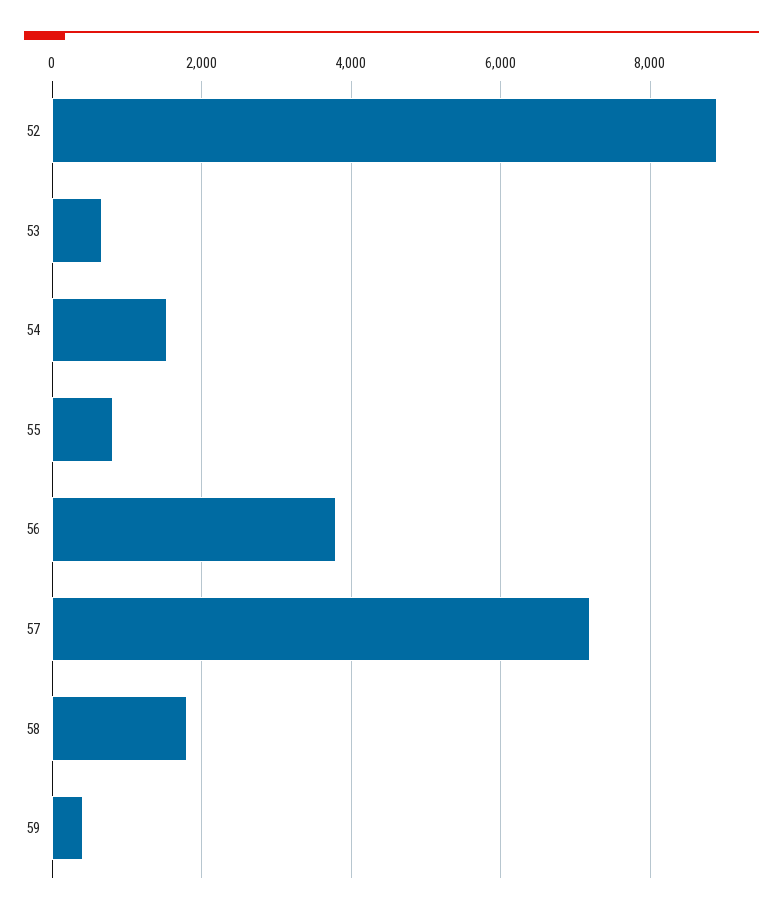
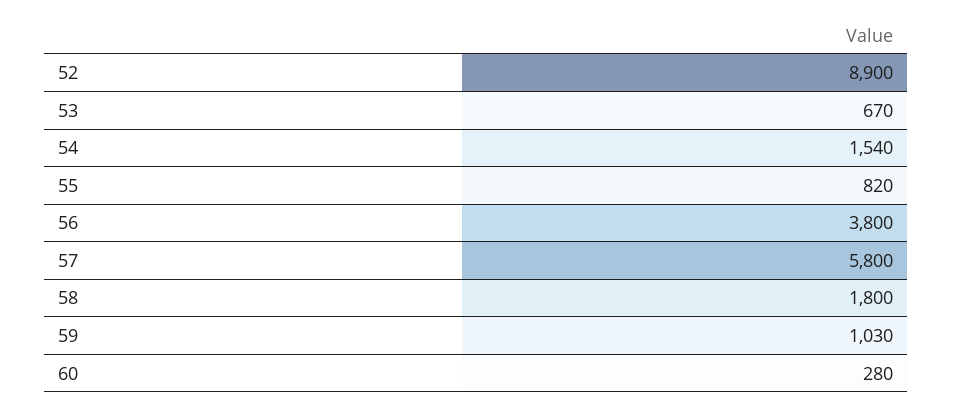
57: 7200 -> 5800
59: 400 -> 1030
60: none -> 280

